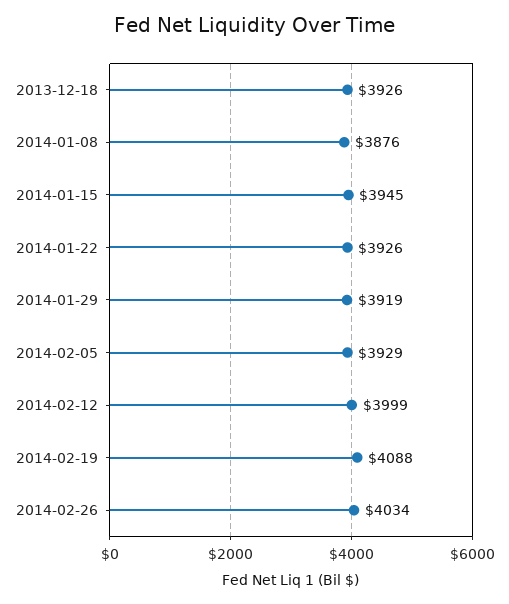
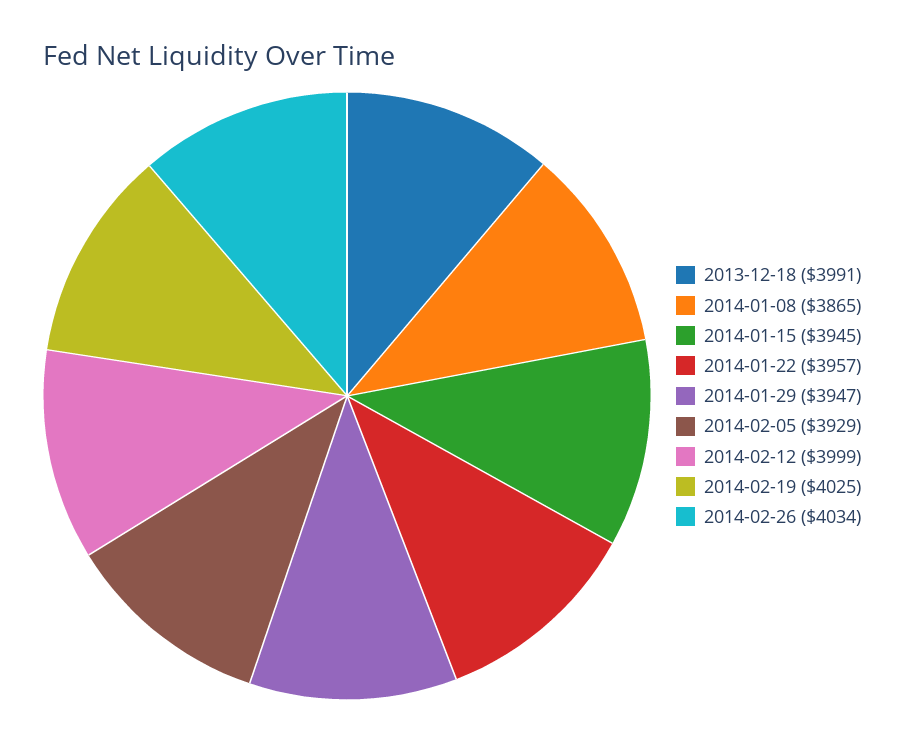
2013-12-18: 3926 -> 3991
2014-01-08: 3876 -> 3865
2014-01-22: 3926 -> 3957
2014-01-29: 3919 -> 3947
2014-02-19: 4088 -> 4025

